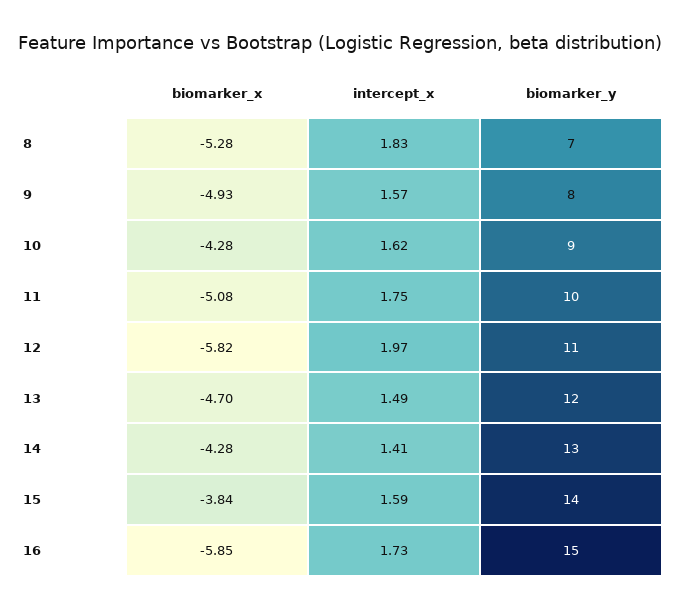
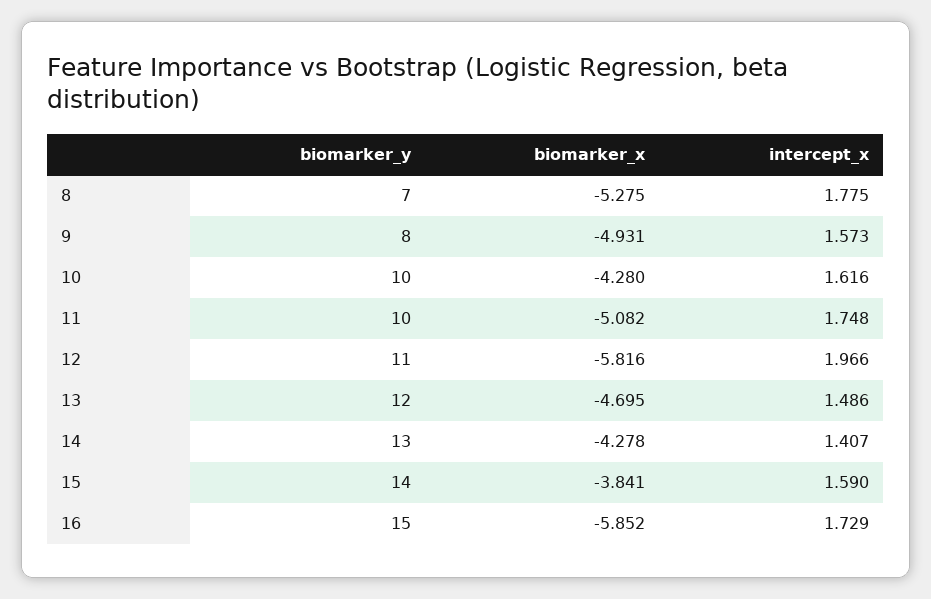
intercept_x, 8: 1.83 -> 1.775
biomarker_y, 10: 9 -> 10

